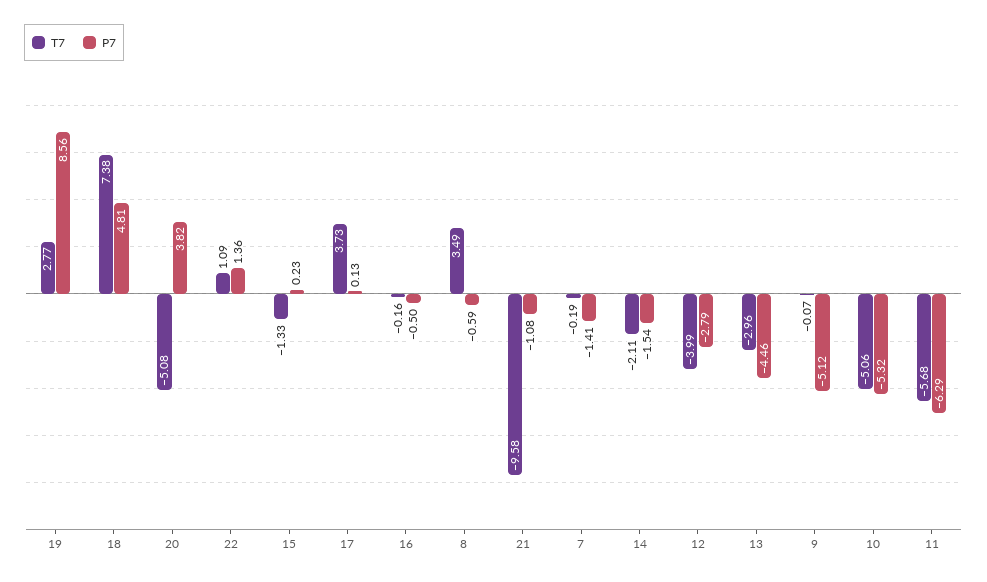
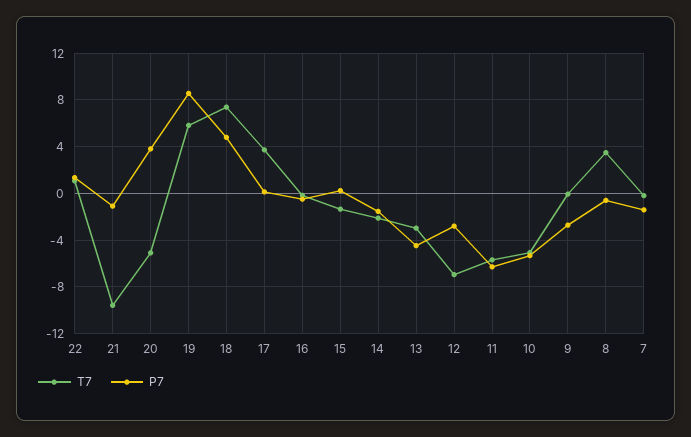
T7, 19: 2.77 -> 6
T7, 12: -3.99 -> -7
P7, 9: -5.12 -> -3

